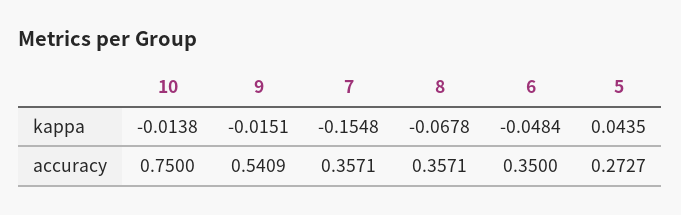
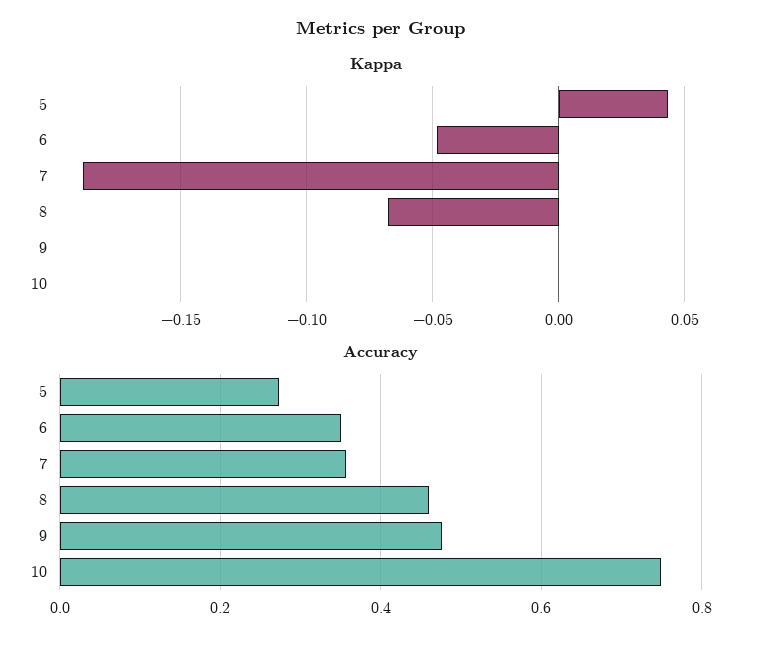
kappa, 10: -0.0138 -> 0
kappa, 9: -0.0151 -> 0
kappa, 7: -0.1548 -> -0.19
accuracy, 9: 0.5409 -> 0.48
accuracy, 8: 0.3571 -> 0.46

